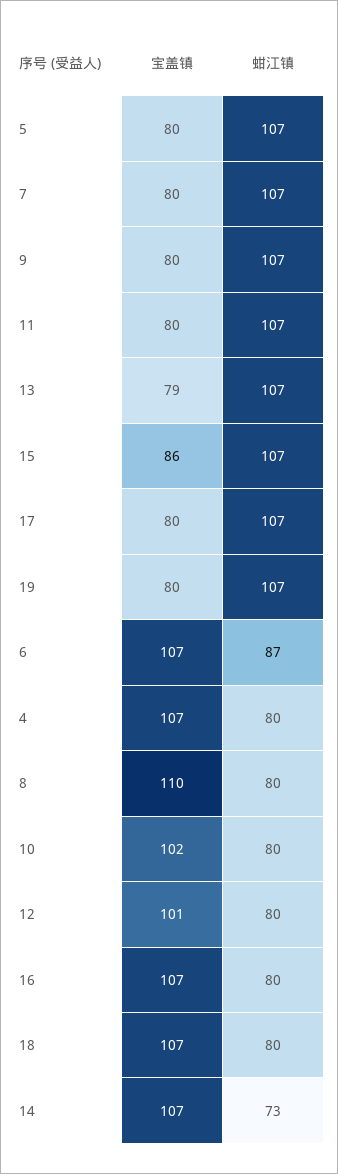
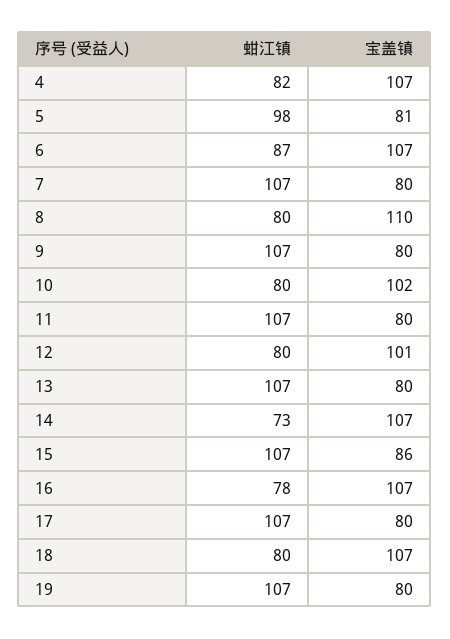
宝盖镇, 5: 80 -> 81
蚶江镇, 5: 107 -> 98
宝盖镇, 13: 79 -> 80
蚶江镇, 4: 80 -> 82
蚶江镇, 16: 80 -> 78

